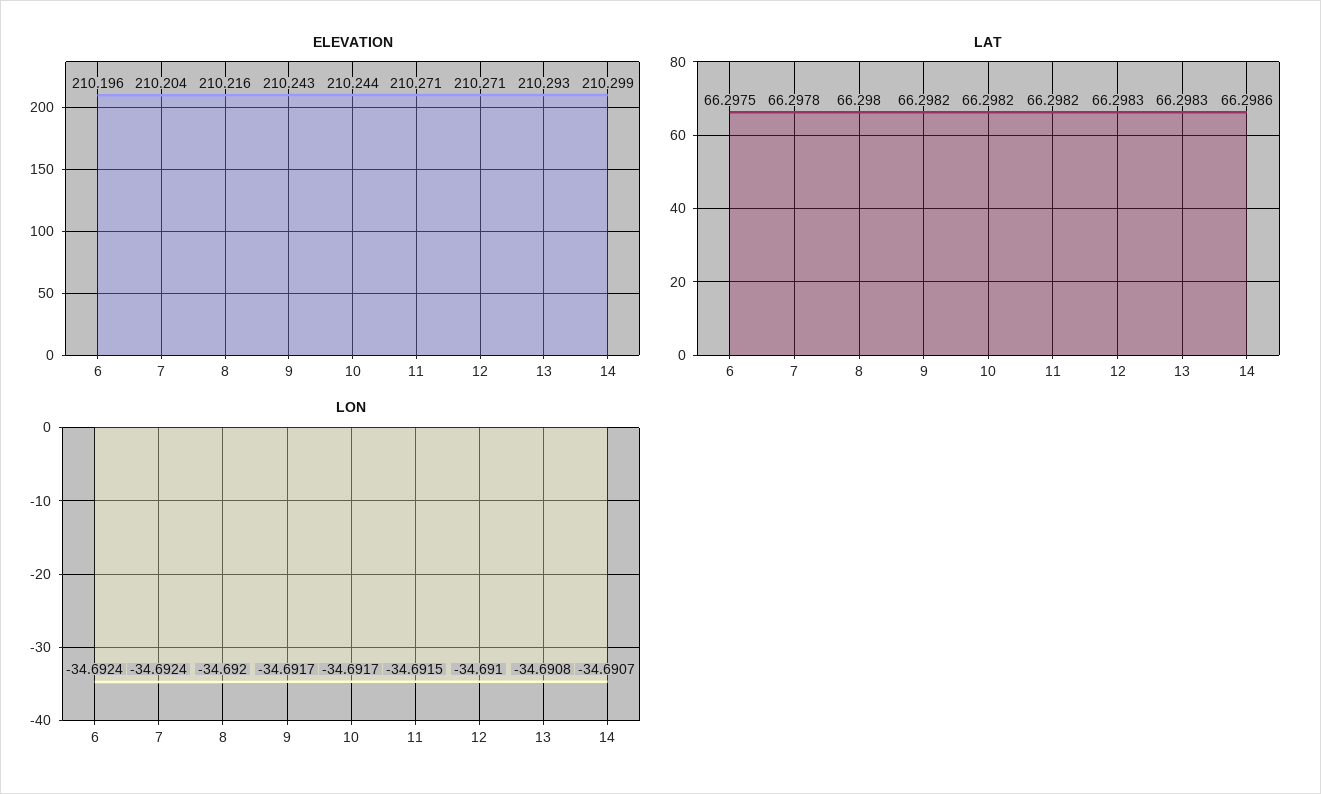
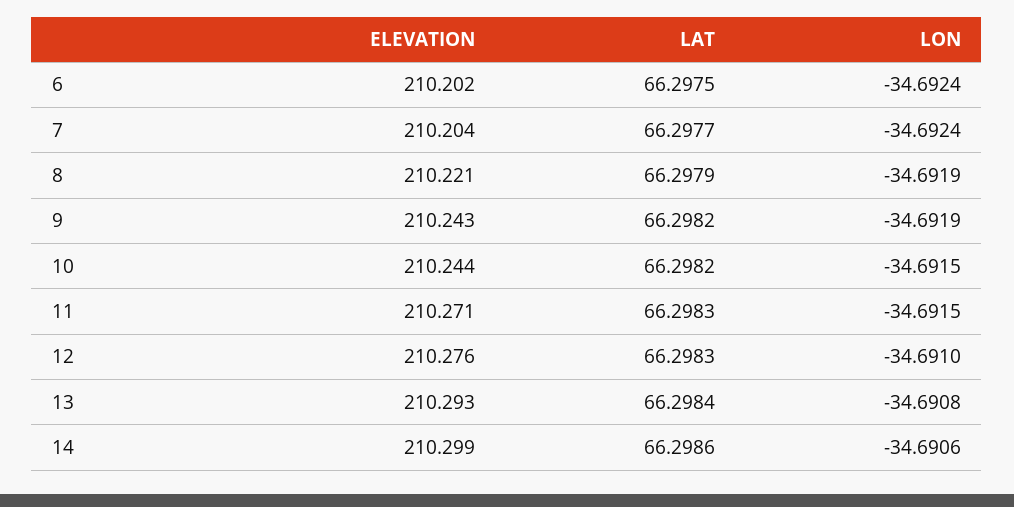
ELEVATION, 6: 210.196 -> 210.202
ELEVATION, 8: 210.216 -> 210.221
ELEVATION, 12: 210.271 -> 210.276
LAT, 7: 66.2978 -> 66.2977
LAT, 8: 66.298 -> 66.2979
LAT, 11: 66.2982 -> 66.2983
LAT, 13: 66.2983 -> 66.2984
LON, 8: -34.692 -> -34.6919
LON, 9: -34.6917 -> -34.6919
LON, 10: -34.6917 -> -34.6915
LON, 14: -34.6907 -> -34.6906

